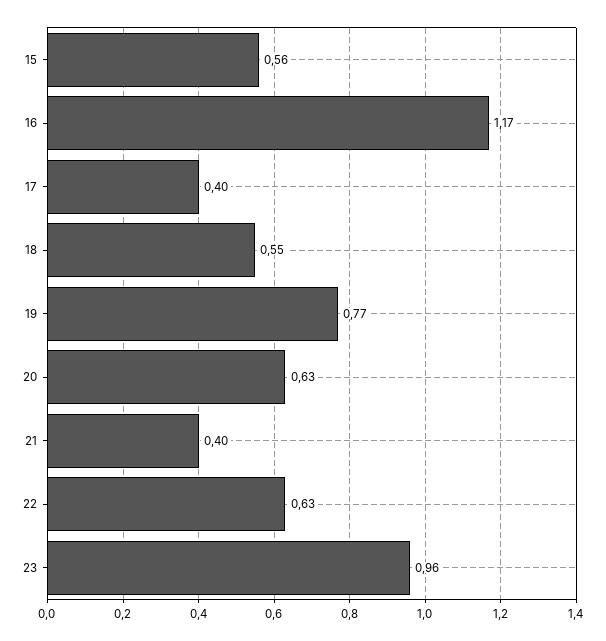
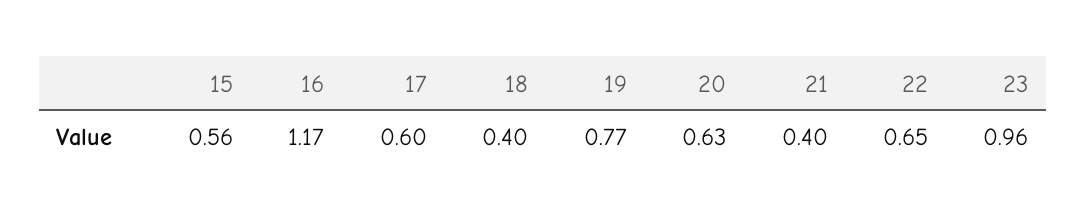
17: 0.4 -> 0.6
18: 0.55 -> 0.4
22: 0.63 -> 0.65

